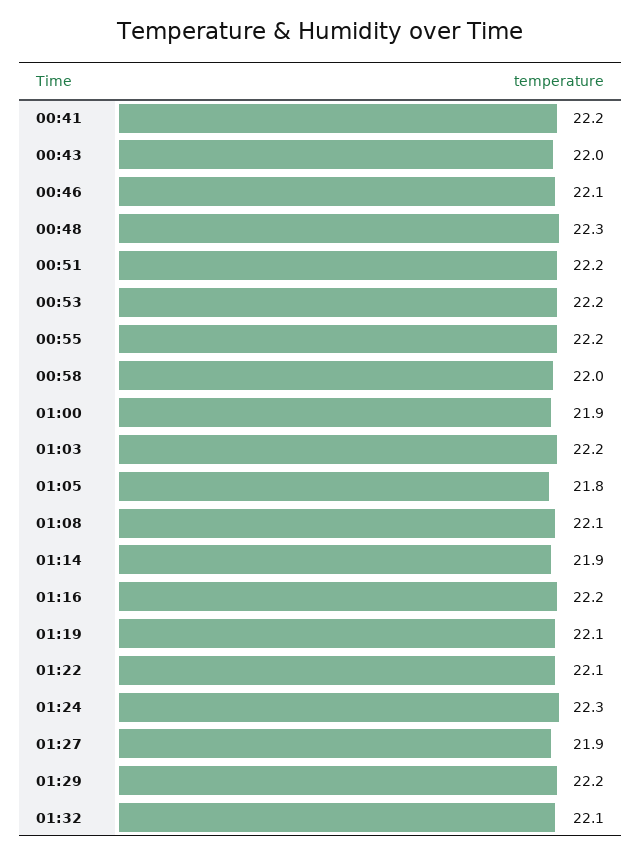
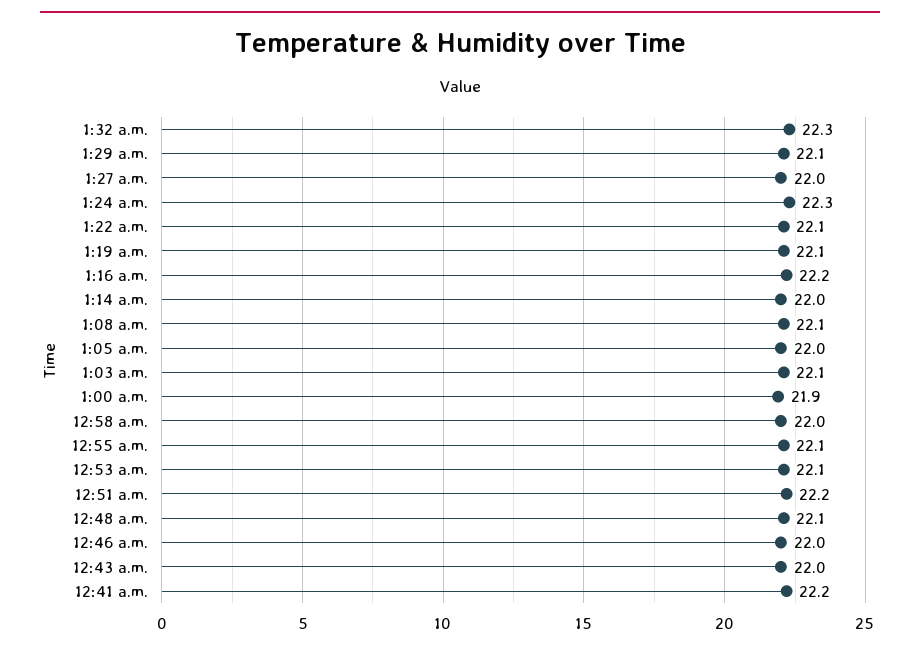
00:46: 22.1 -> 22
00:48: 22.3 -> 22.1
00:53: 22.2 -> 22.1
00:55: 22.2 -> 22.1
01:03: 22.2 -> 22.1
01:05: 21.8 -> 22
01:14: 21.9 -> 22
01:27: 21.9 -> 22
01:29: 22.2 -> 22.1
01:32: 22.1 -> 22.3

